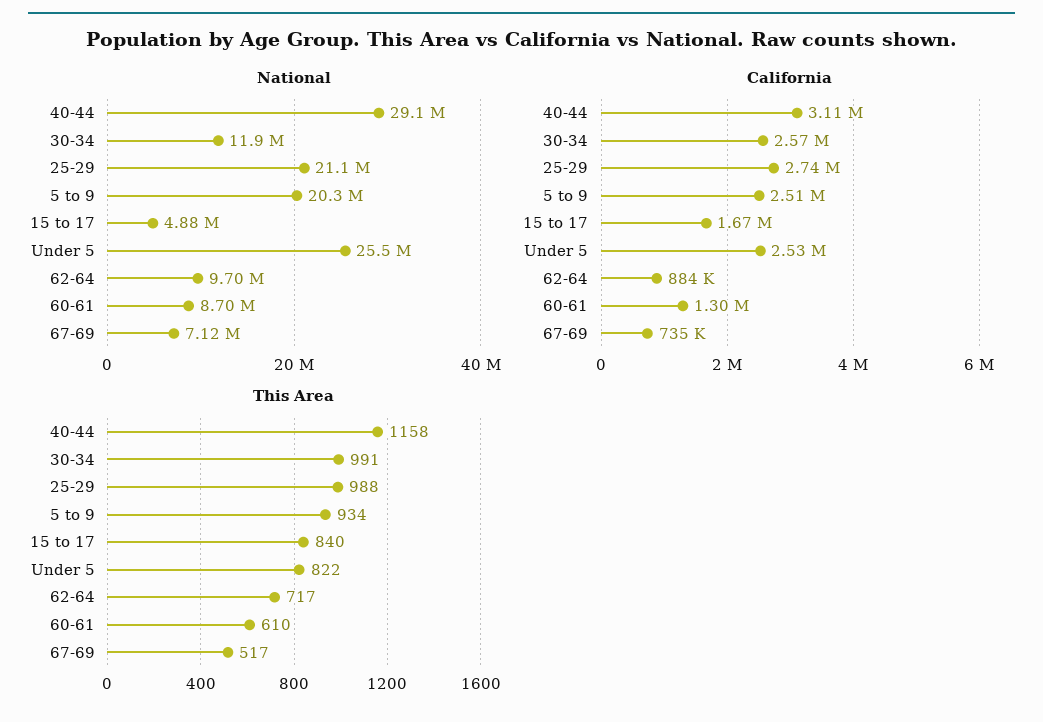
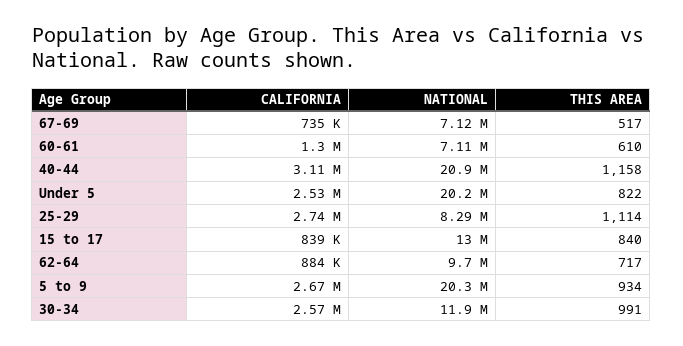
National, 40-44: 29100000 -> 20900000
National, 25-29: 21100000 -> 8290000
National, 15 to 17: 4880000 -> 13000000
National, Under 5: 25500000 -> 20200000
National, 60-61: 8700000 -> 7110000
California, 5 to 9: 2510000 -> 2670000
California, 15 to 17: 1670000 -> 839000
This Area, 25-29: 988 -> 1114

